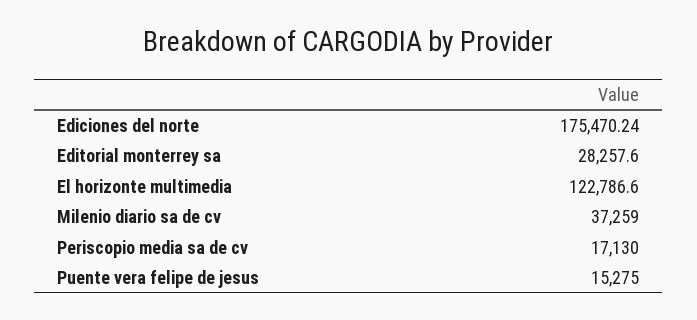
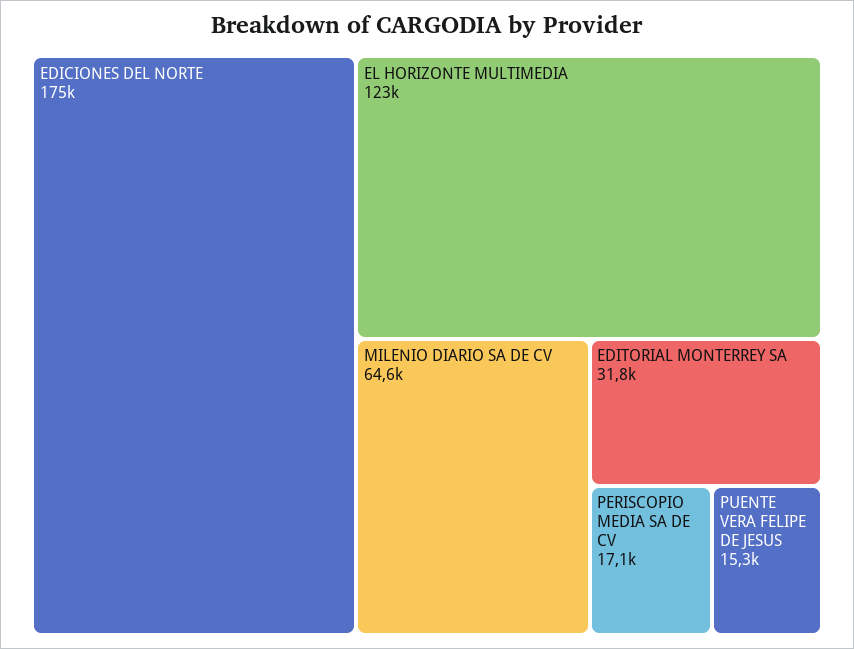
Editorial monterrey sa: 28257.6 -> 31800
Milenio diario sa de cv: 37259 -> 64600

